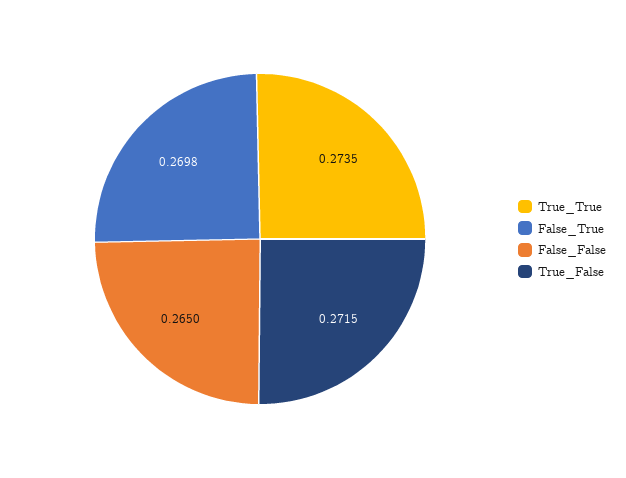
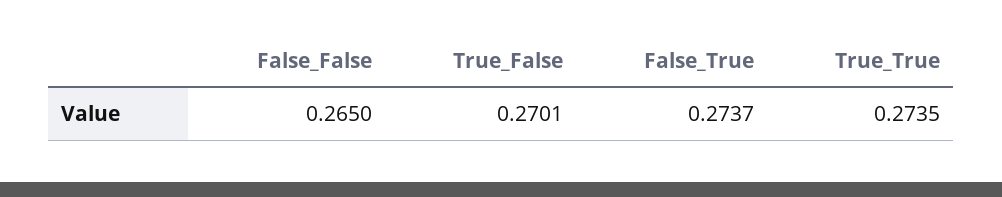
False_True: 0.2698 -> 0.2737
True_False: 0.2715 -> 0.2701

